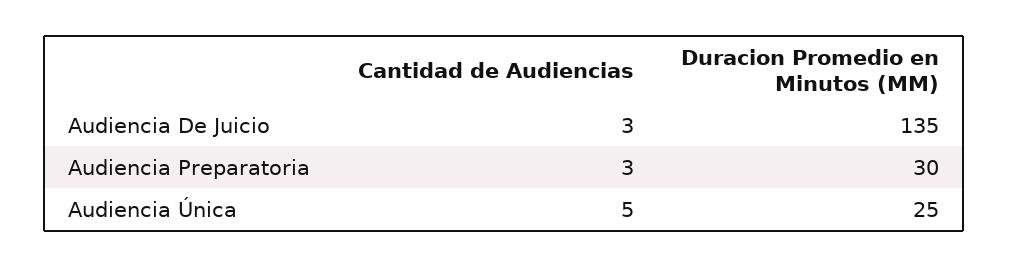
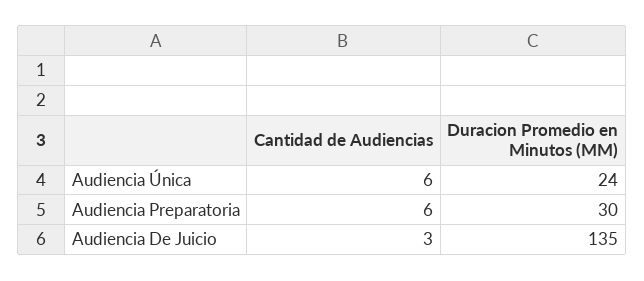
Cantidad de Audiencias, Audiencia Preparatoria: 3 -> 6
Cantidad de Audiencias, Audiencia Única: 5 -> 6
Duracion Promedio en Minutos (MM), Audiencia Única: 25 -> 24

